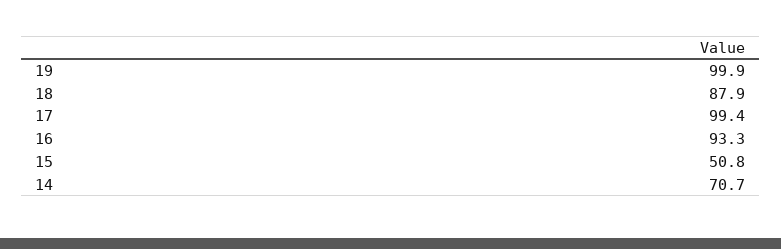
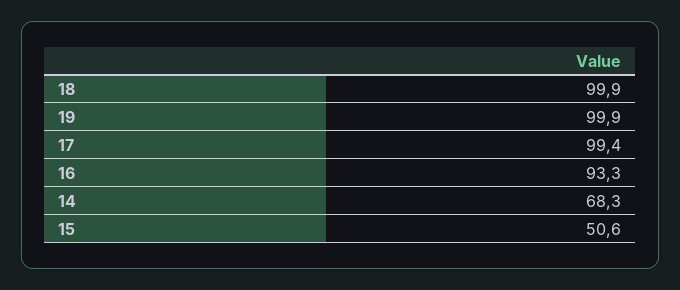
18: 87.9 -> 99.9
15: 50.8 -> 50.6
14: 70.7 -> 68.3

